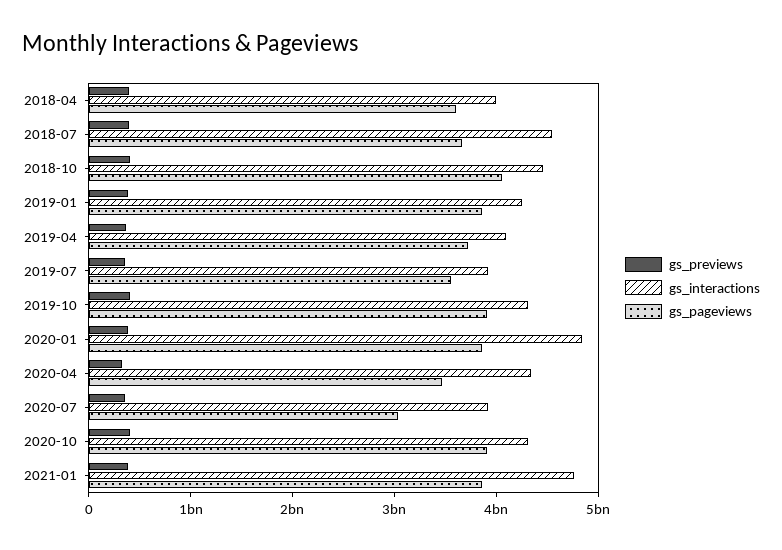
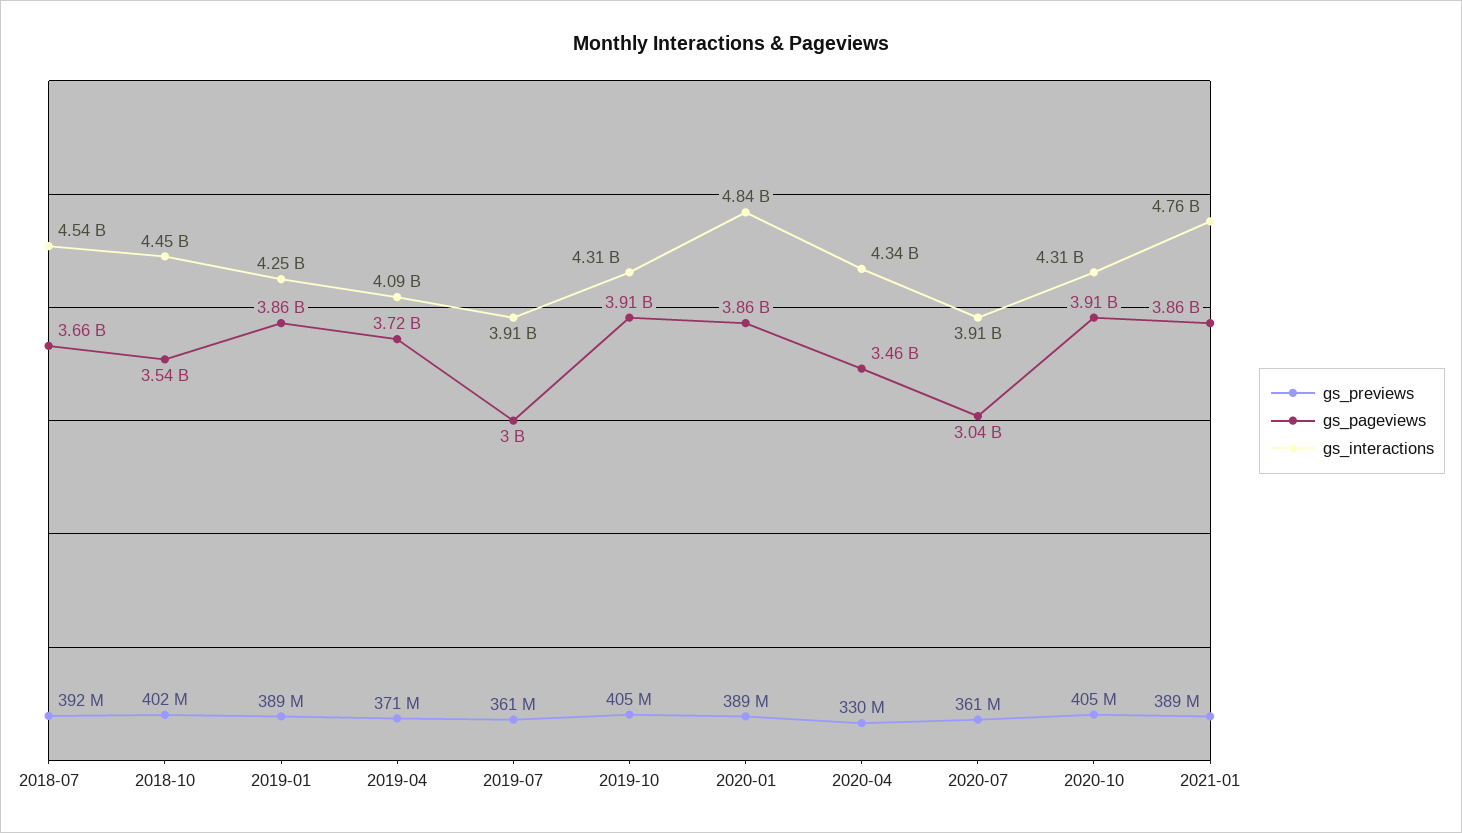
gs_previews, 2018-04: 400000000 -> none
gs_interactions, 2018-04: 4000000000 -> none
gs_pageviews, 2018-04: 3600000000 -> none
gs_pageviews, 2018-10: 4000000000 -> 3540000000
gs_pageviews, 2019-07: 3600000000 -> 3000000000

